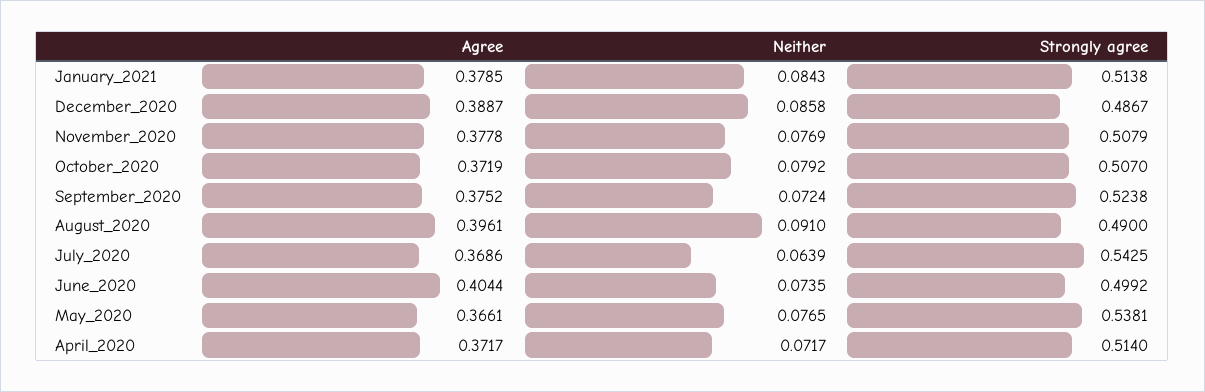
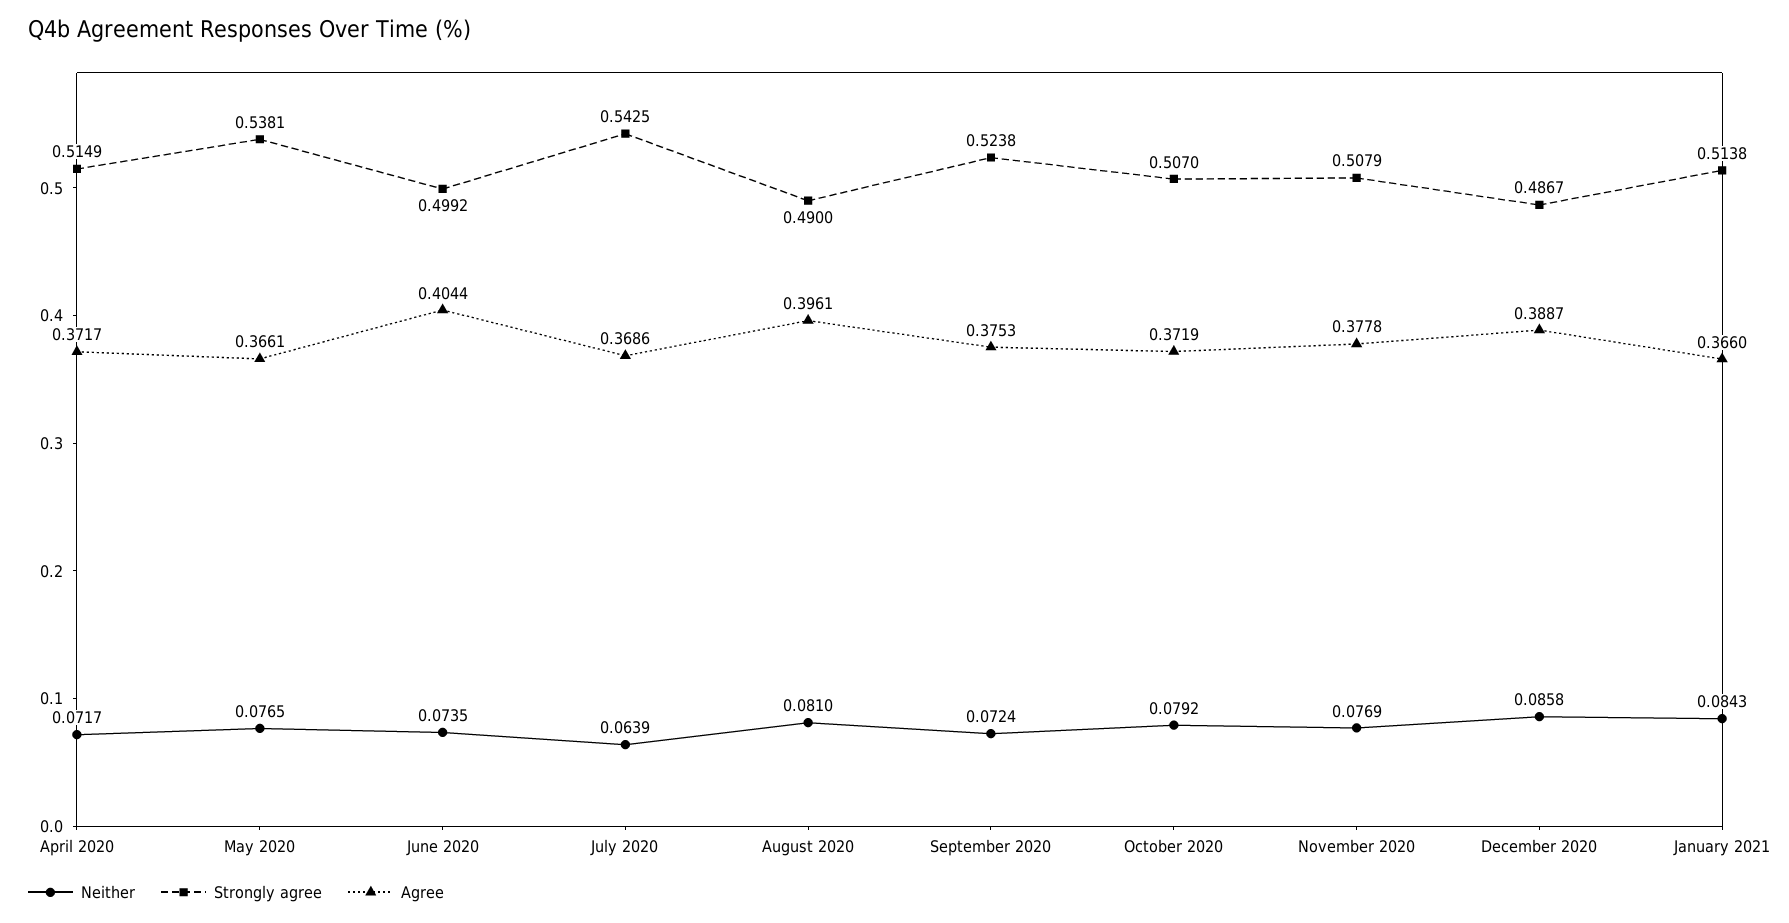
Agree, January_2021: 0.3785 -> 0.366
Agree, September_2020: 0.3752 -> 0.3753
Neither, August_2020: 0.091 -> 0.081
Strongly agree, April_2020: 0.514 -> 0.5149

